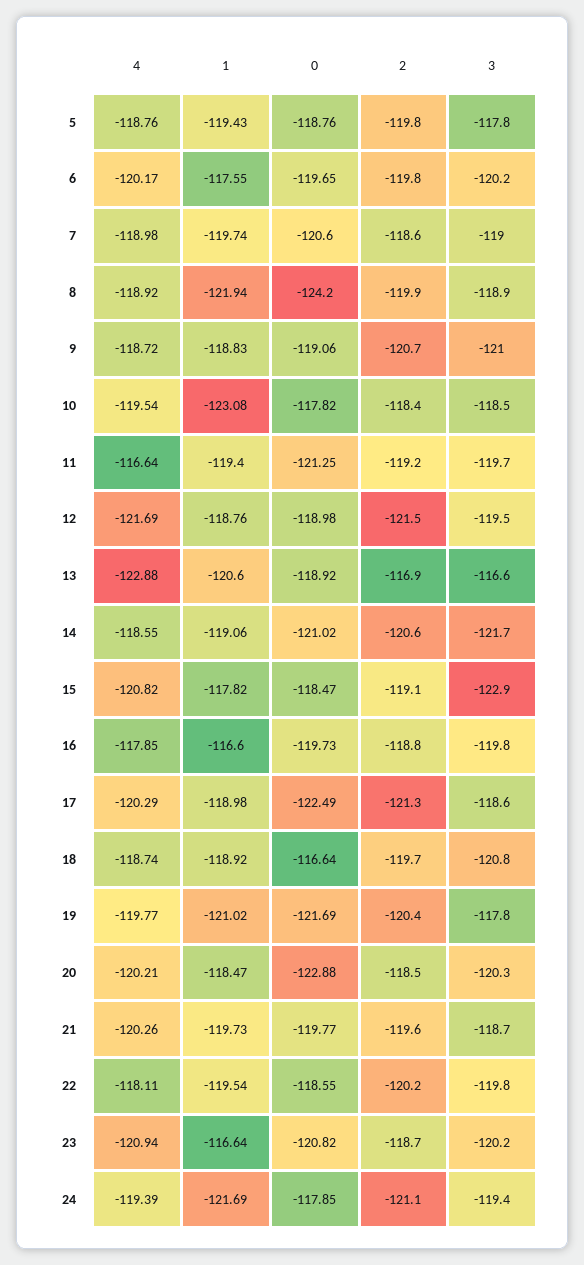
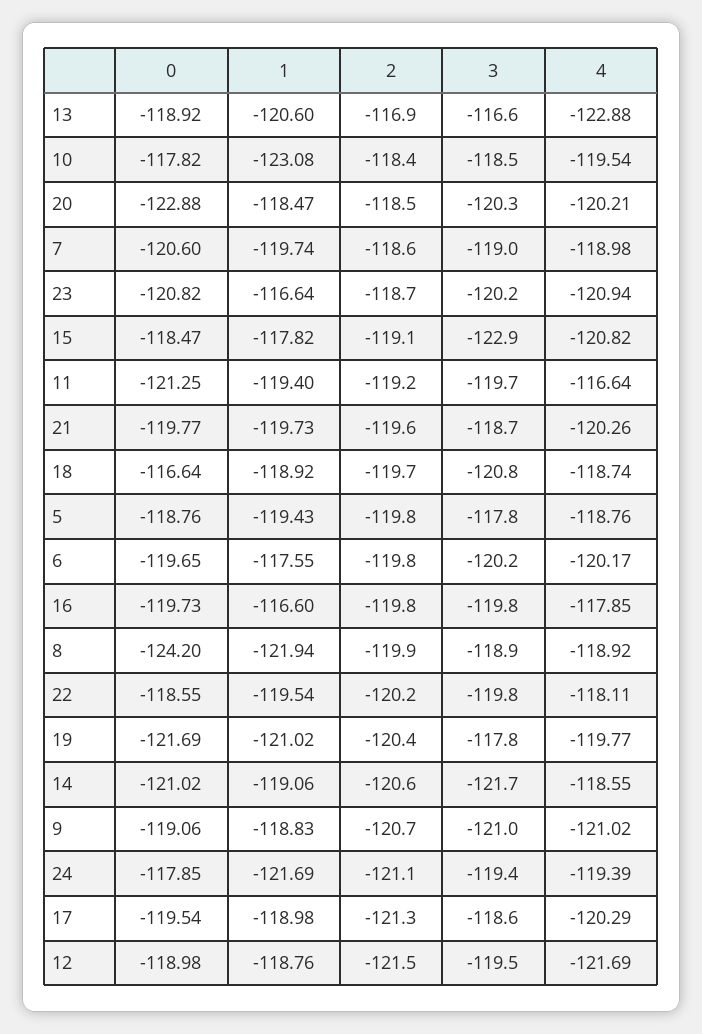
4, 9: -118.72 -> -121.02
2, 16: -118.8 -> -119.8
0, 17: -122.49 -> -119.54

